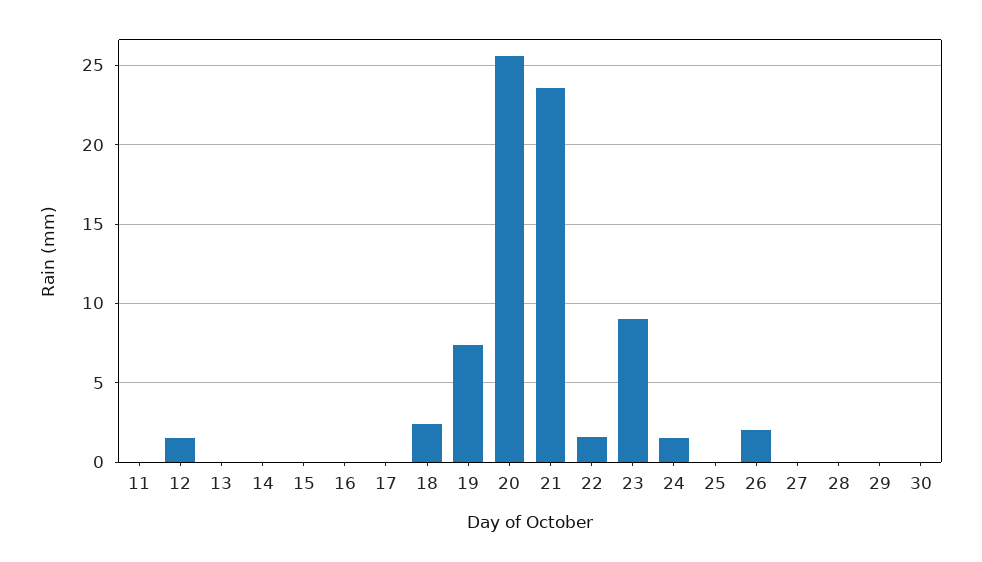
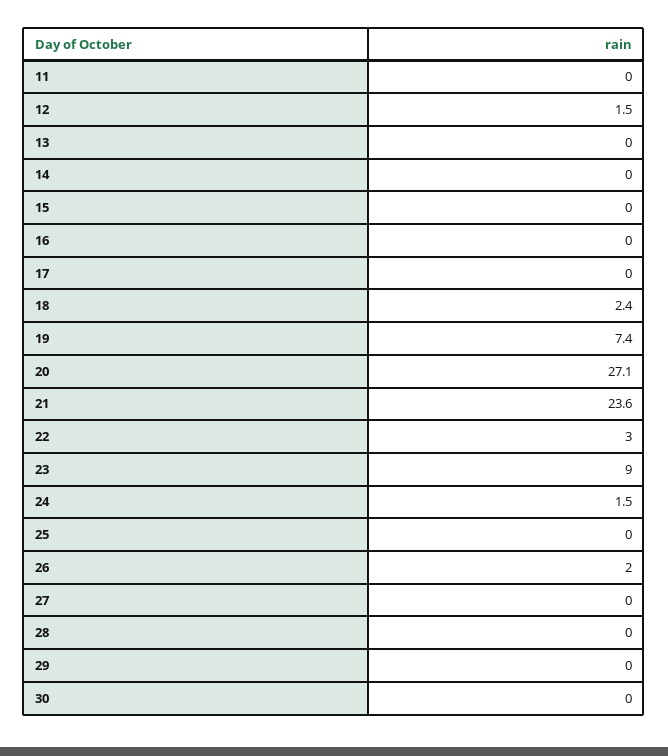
20: 25.5 -> 27.1
22: 1.5 -> 3

